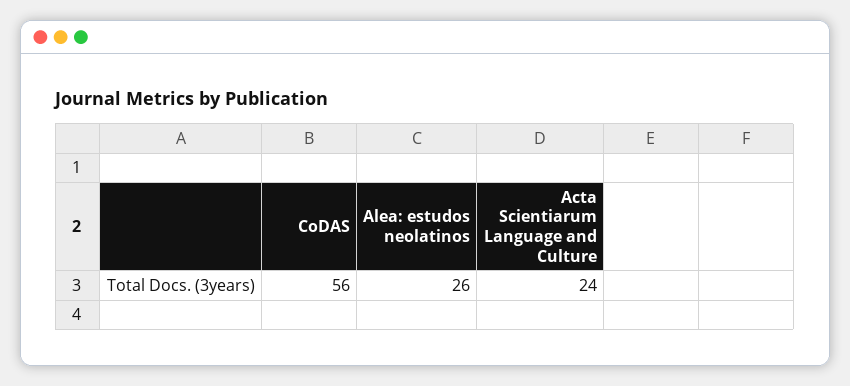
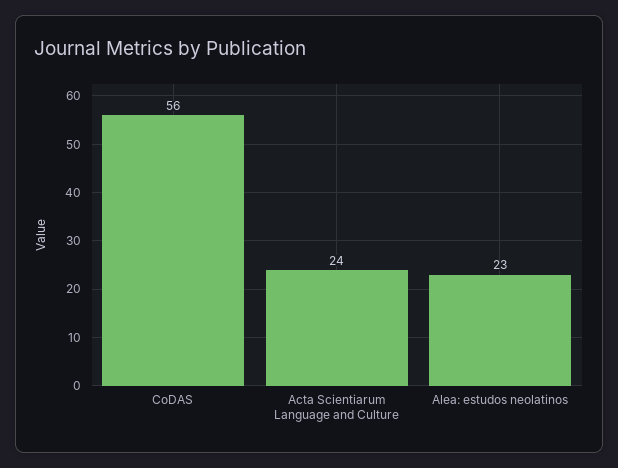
Alea: estudos neolatinos: 26 -> 23

